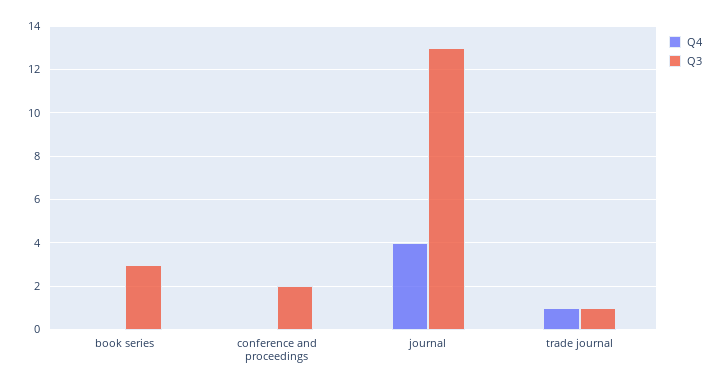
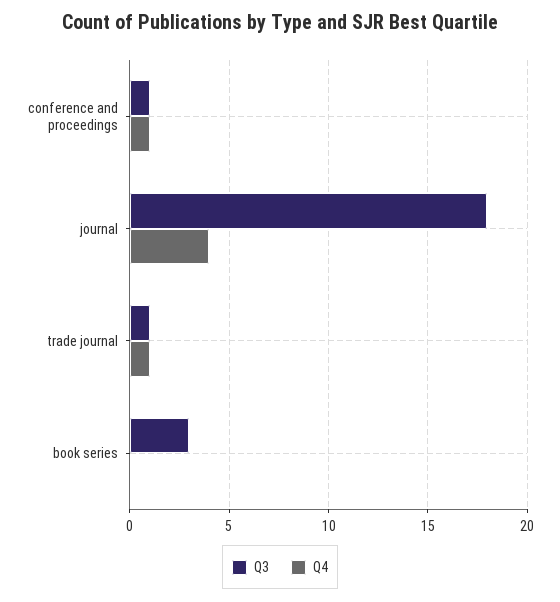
Q4, conference and proceedings: 0 -> 1
Q3, conference and proceedings: 2 -> 1
Q3, journal: 13 -> 18

